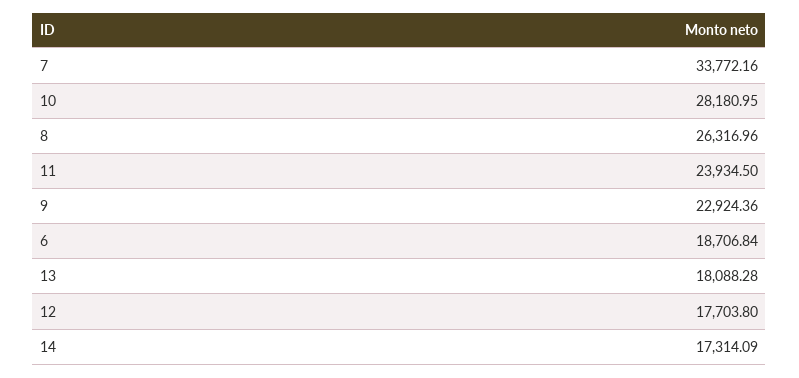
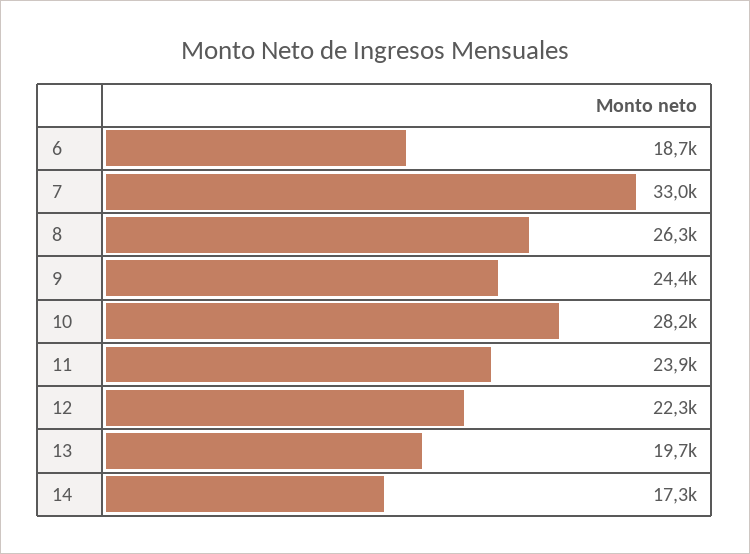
7: 33772.16 -> 33000
9: 22924.36 -> 24400
13: 18088.28 -> 19700
12: 17703.8 -> 22300

